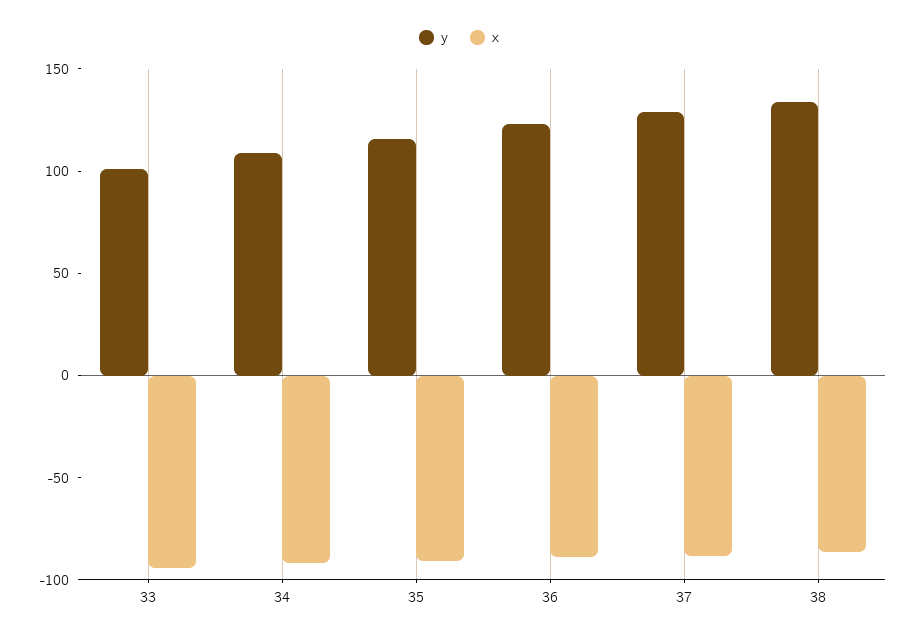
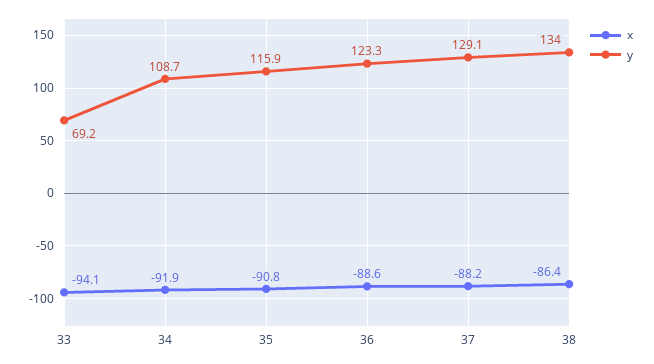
y, 33: 100 -> 69.2

